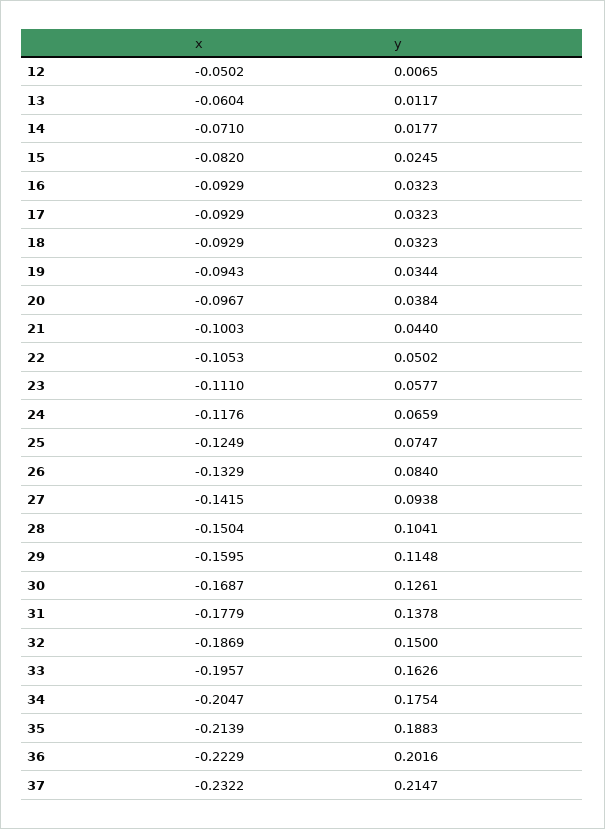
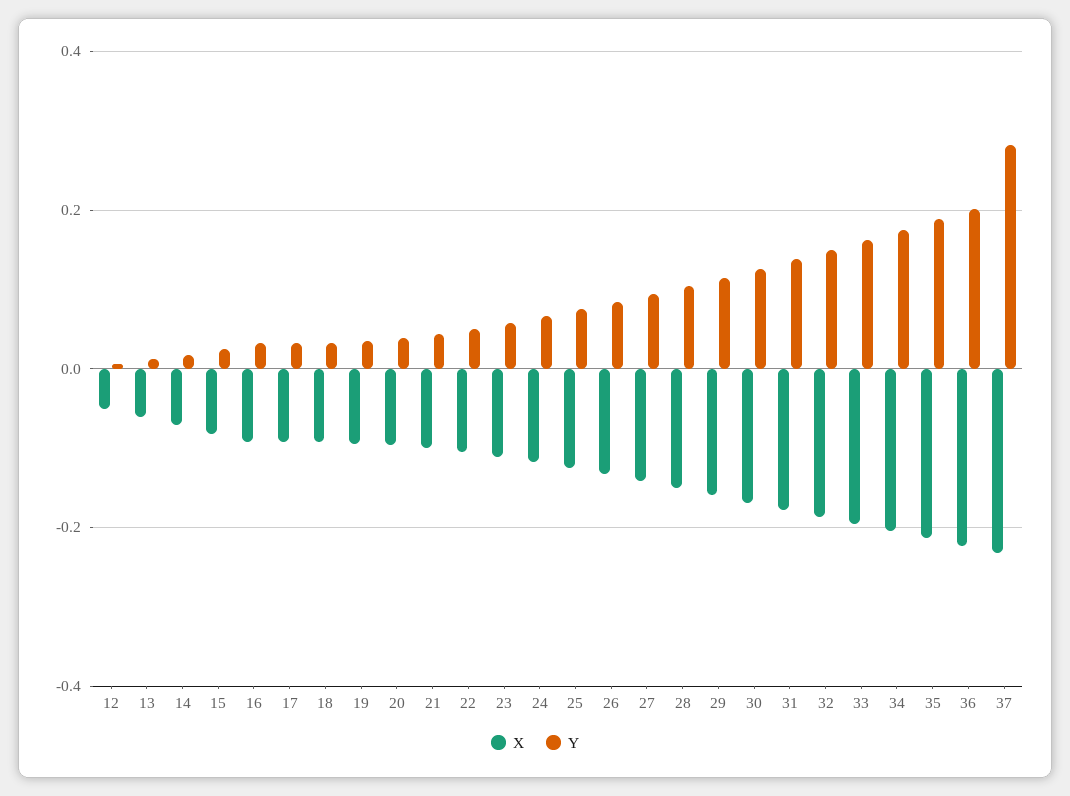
y, 37: 0.2147 -> 0.28

